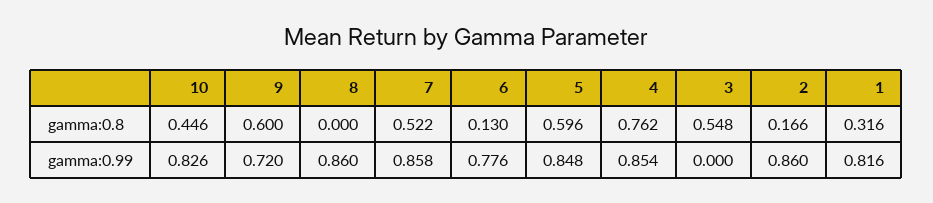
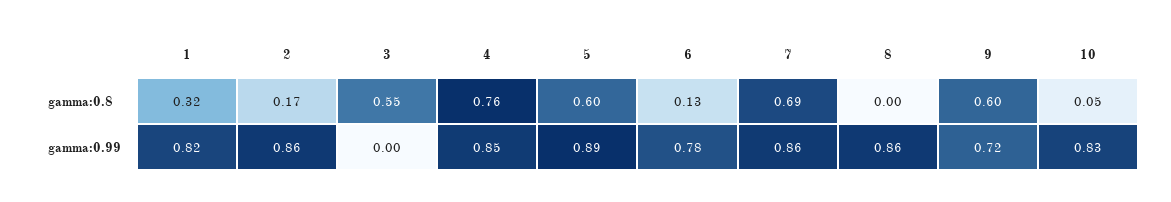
10, gamma:0.8: 0.446 -> 0.05
7, gamma:0.8: 0.522 -> 0.69
5, gamma:0.99: 0.848 -> 0.89

